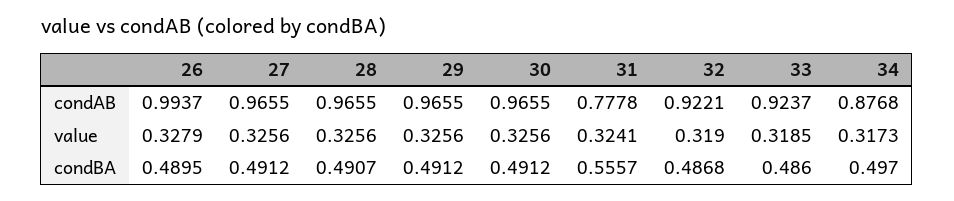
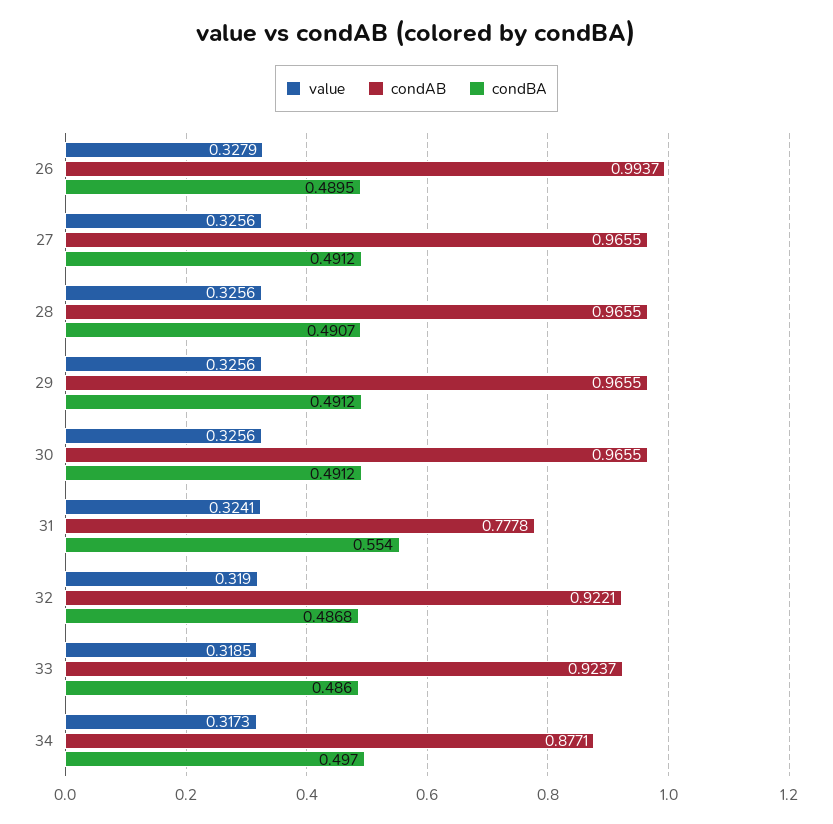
condAB, 34: 0.8768 -> 0.8771
condBA, 31: 0.5557 -> 0.554

